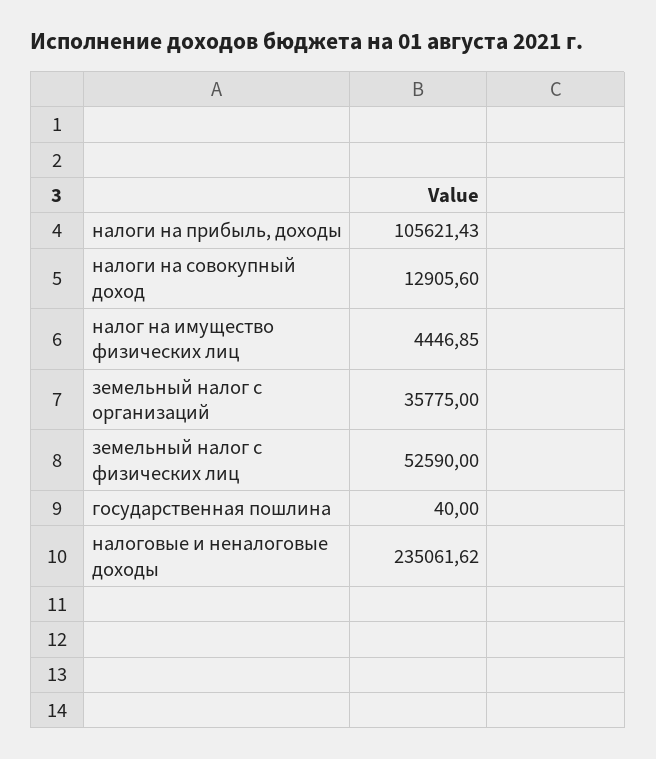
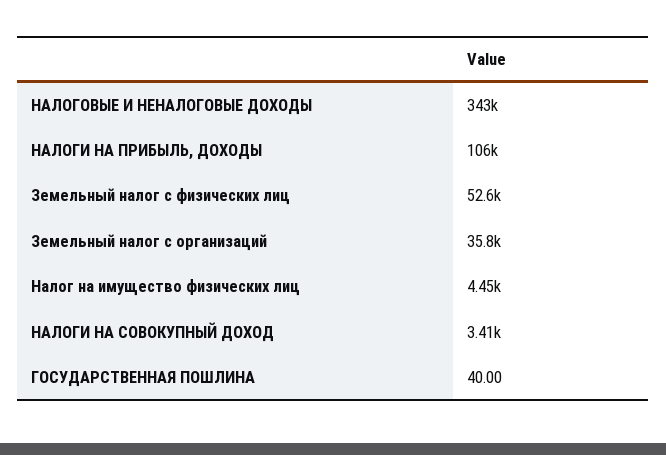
налоги на совокупный доход: 12905.6 -> 3410
налоговые и неналоговые доходы: 235061.62 -> 343000

